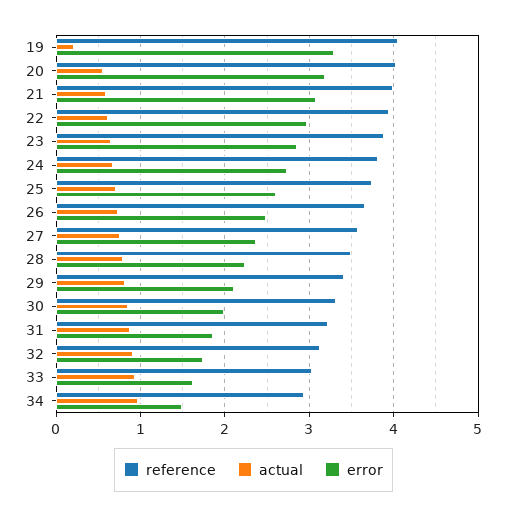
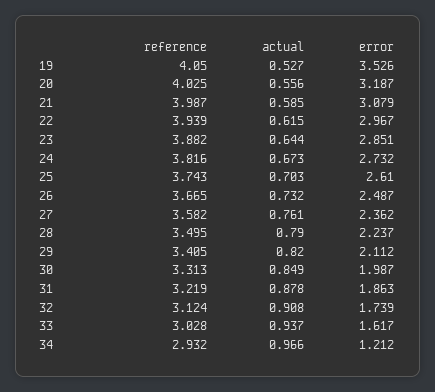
actual, 19: 0.2 -> 0.527
error, 19: 3.3 -> 3.526
error, 34: 1.5 -> 1.212

